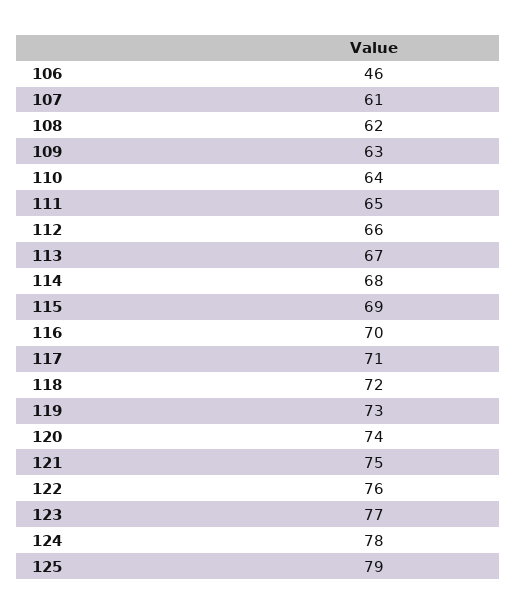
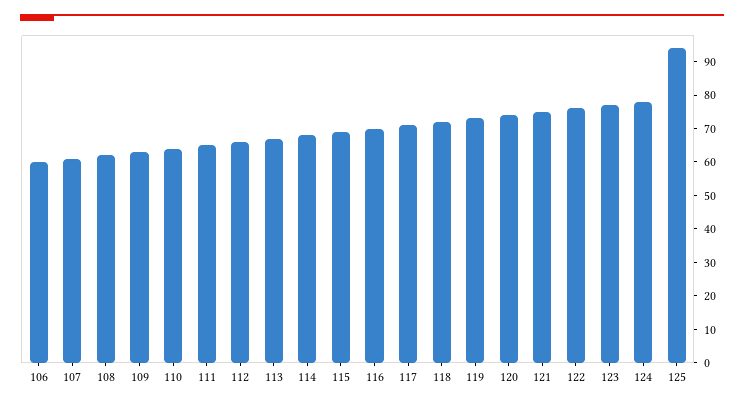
106: 46 -> 60
125: 79 -> 95

